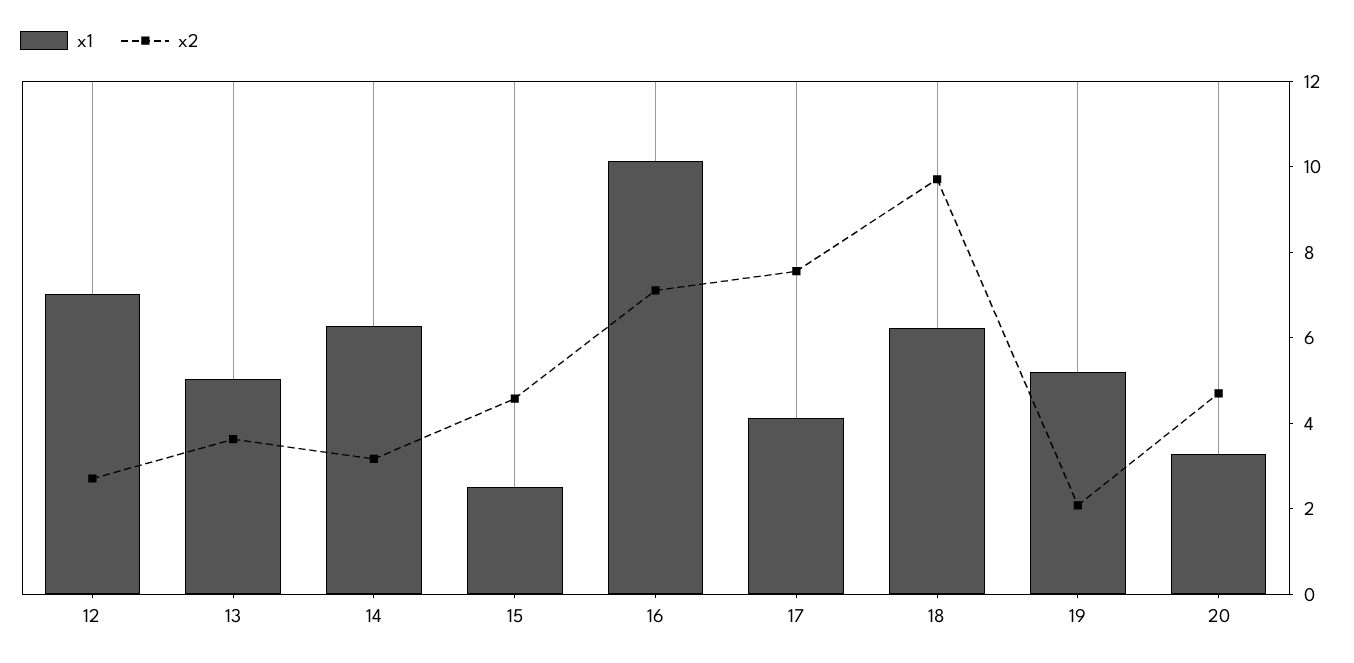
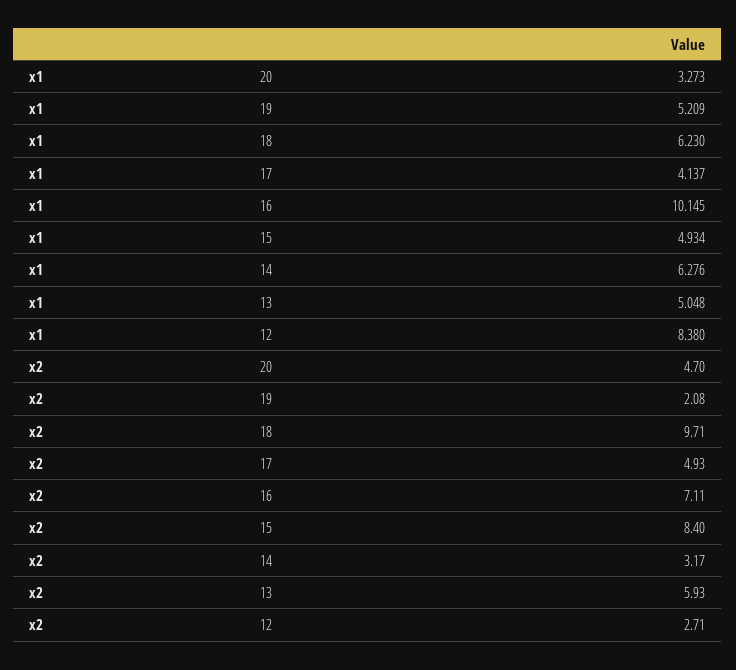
x1, 12: 7 -> 8.38
x2, 13: 3.5 -> 5.93
x1, 15: 2.5 -> 4.934
x2, 15: 4.5 -> 8.4
x2, 17: 7.5 -> 4.93

